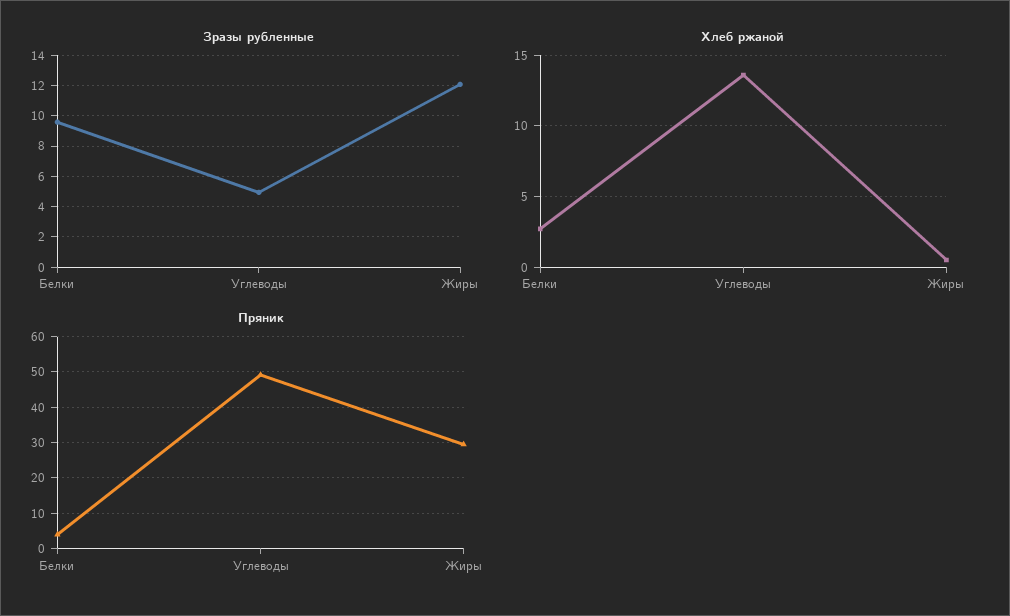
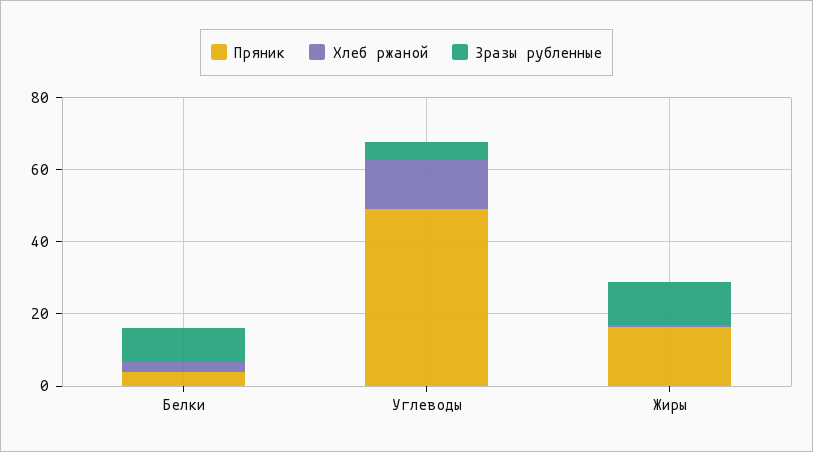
Пряник, Жиры: 30 -> 15

